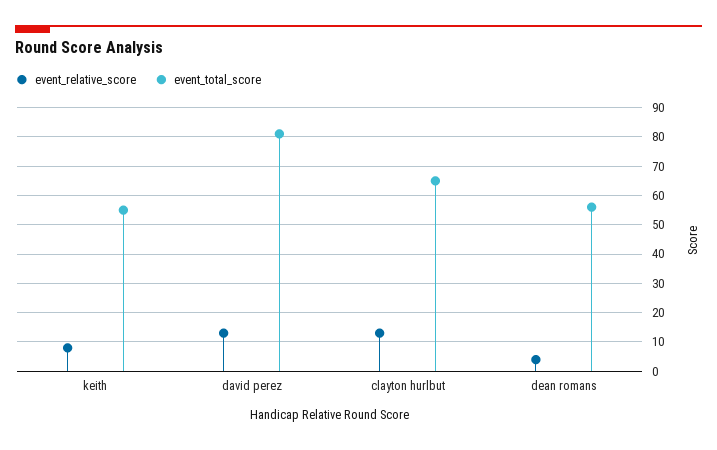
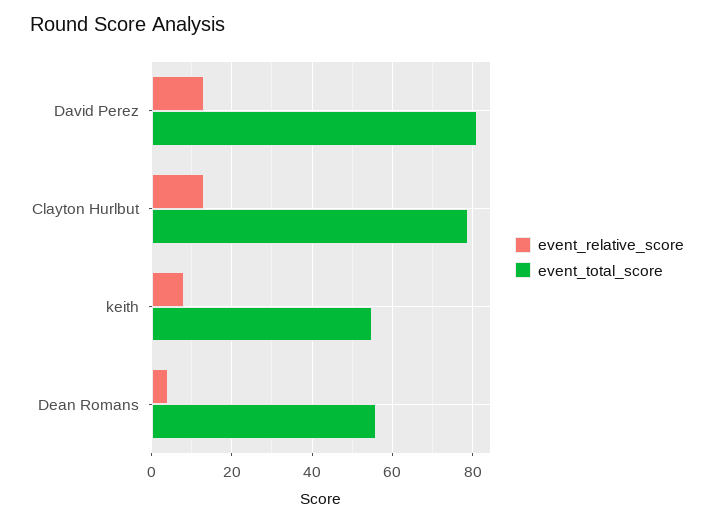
event_total_score, clayton hurlbut: 65 -> 80

